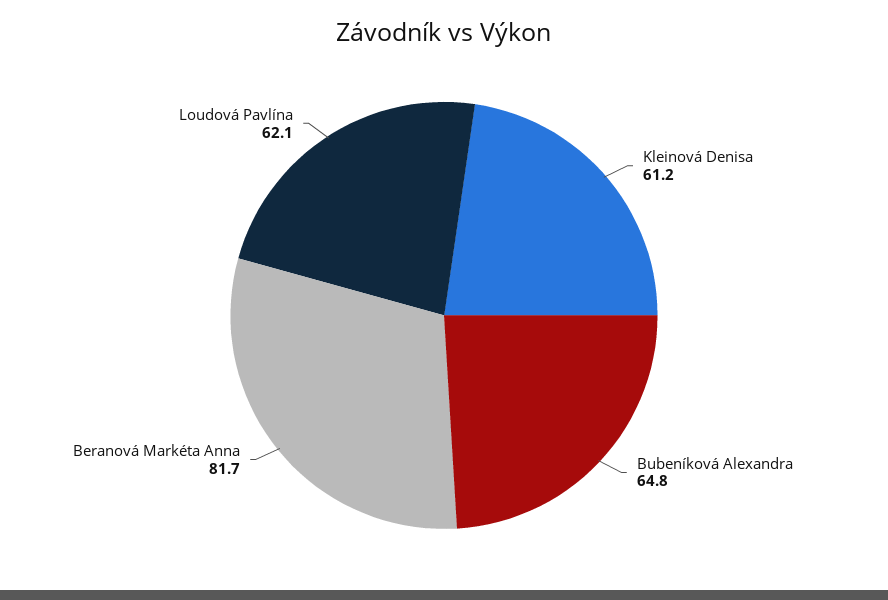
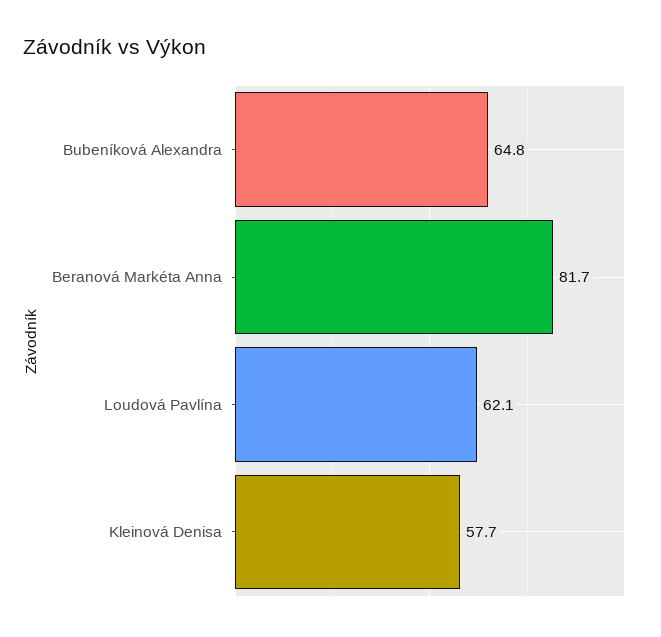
Kleinová Denisa: 61.2 -> 57.7

